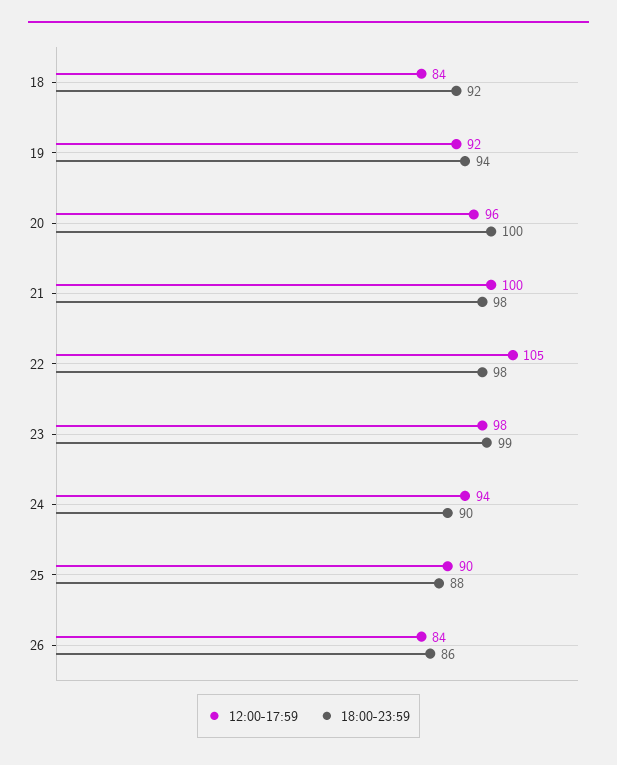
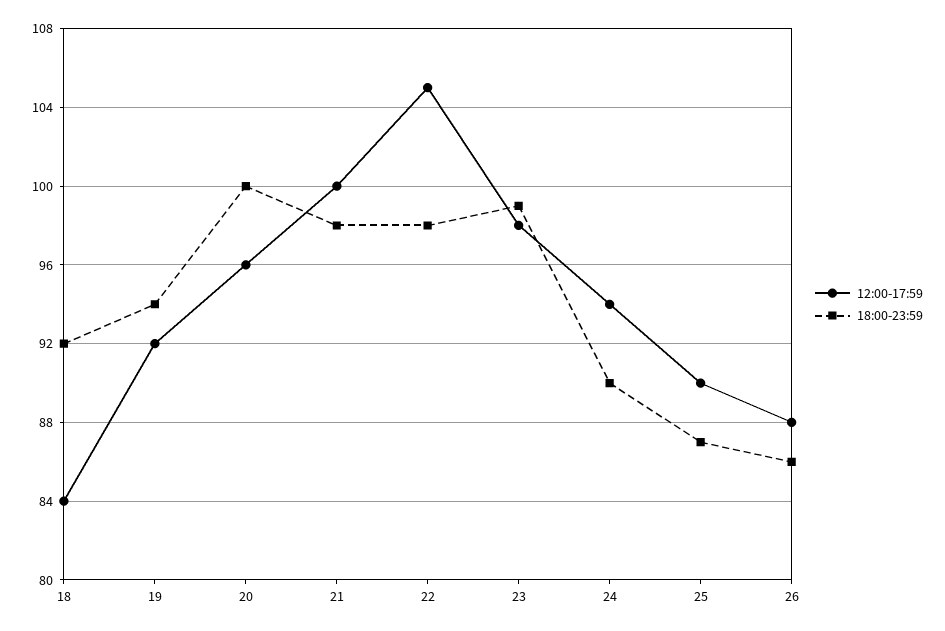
18:00-23:59, 25: 88 -> 87
12:00-17:59, 26: 84 -> 88

